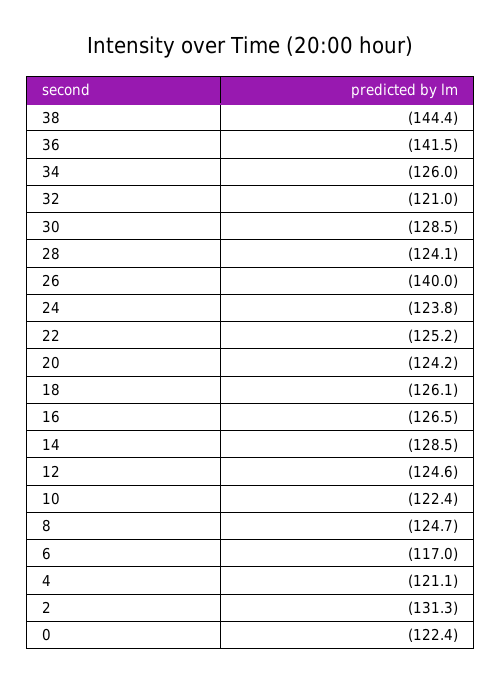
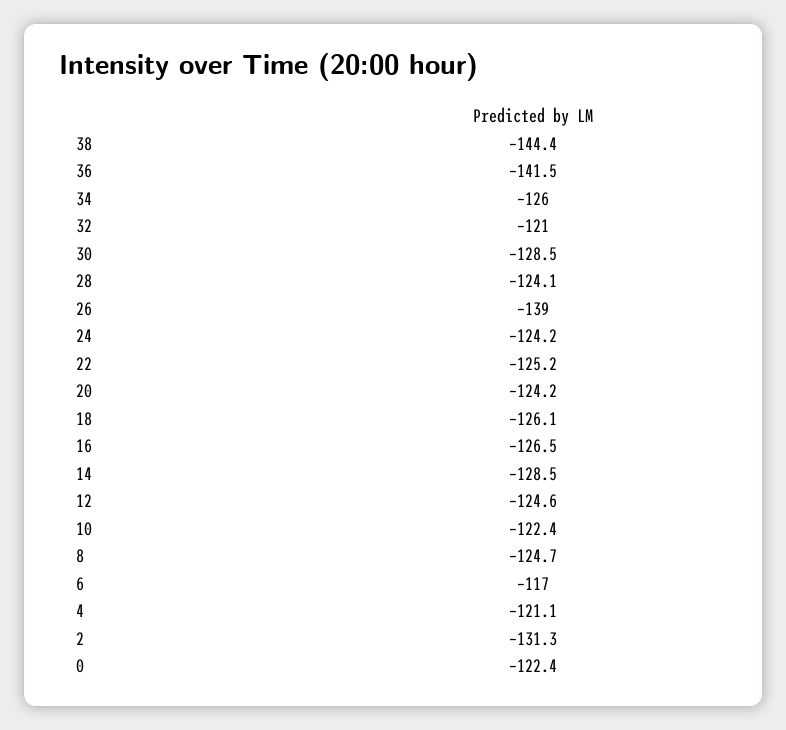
26: -140 -> -139
24: -123.8 -> -124.2

